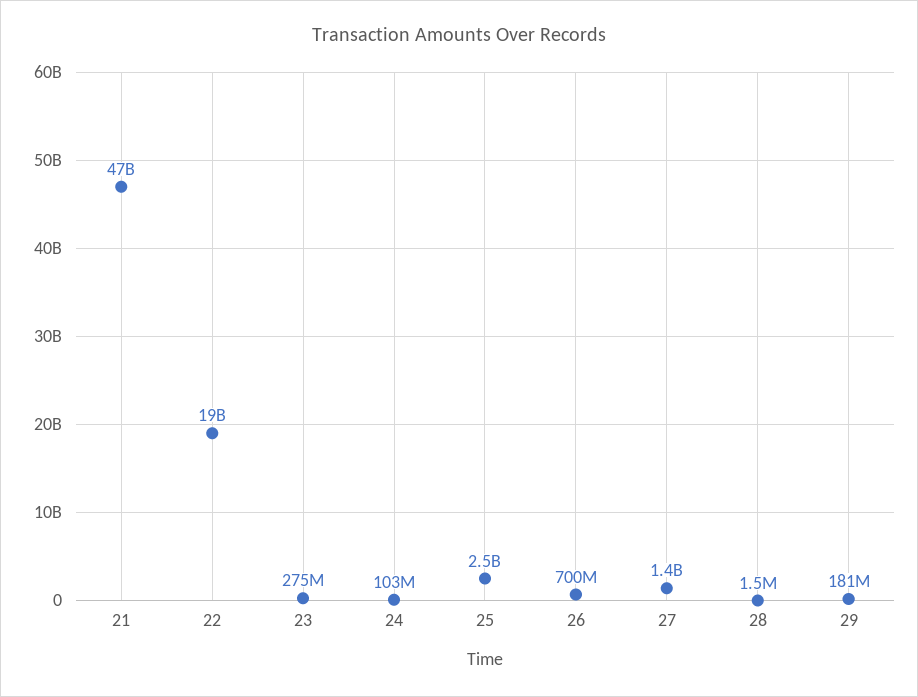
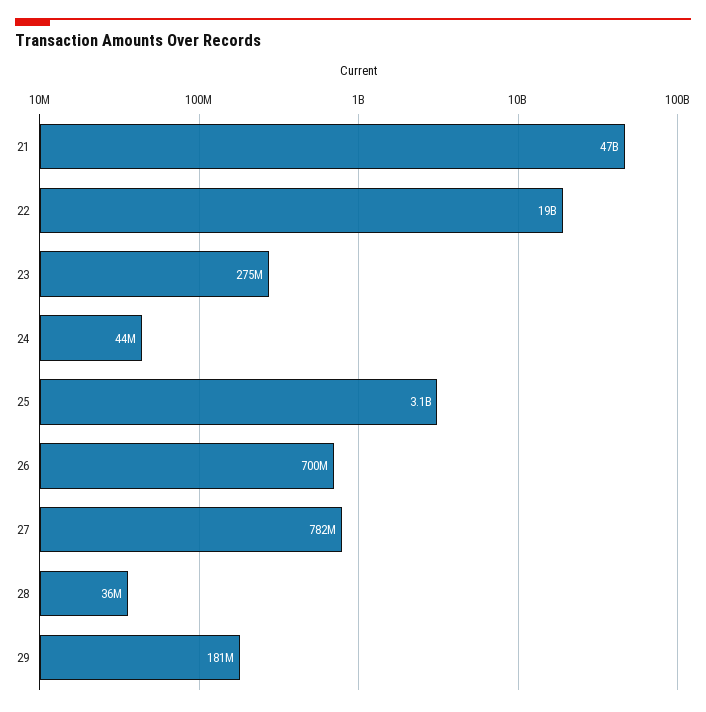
24: 103000000 -> 44000000
25: 2500000000 -> 3100000000
27: 1400000000 -> 782000000
28: 1500000 -> 36000000

